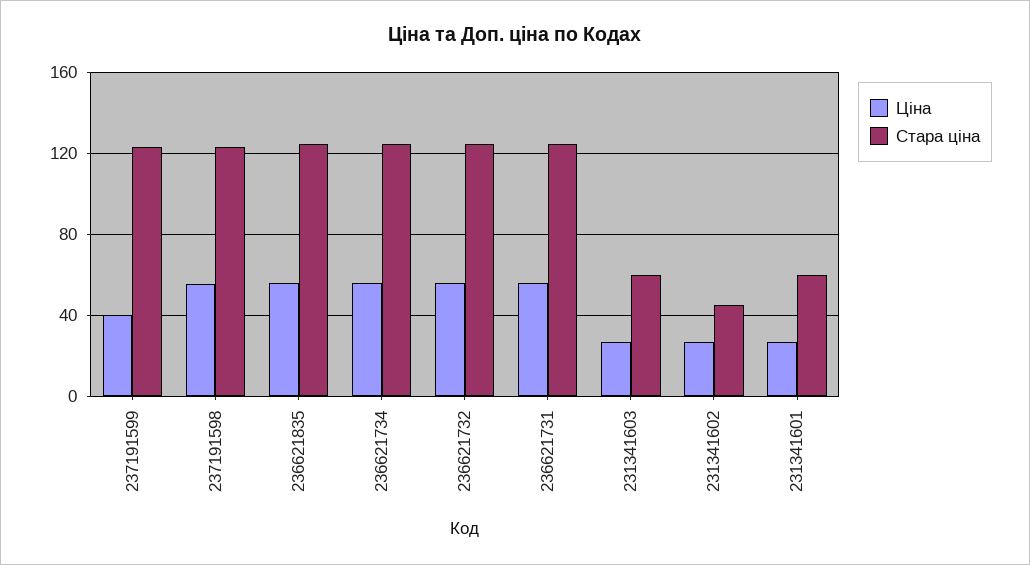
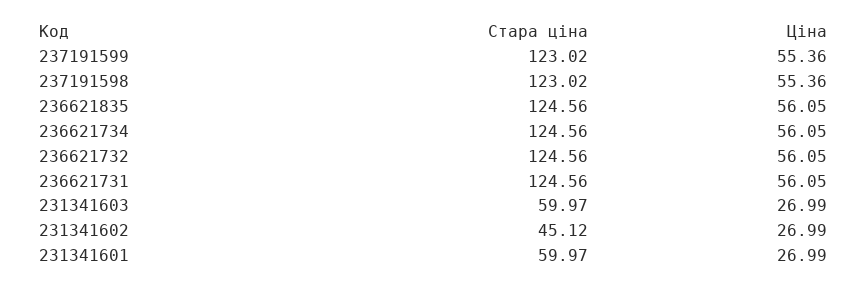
Ціна, 237191599: 40 -> 55.36

